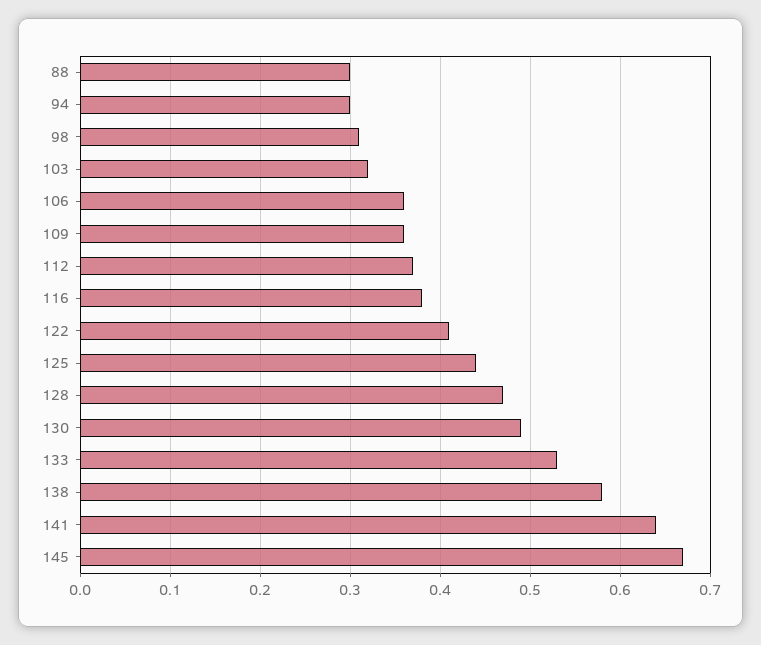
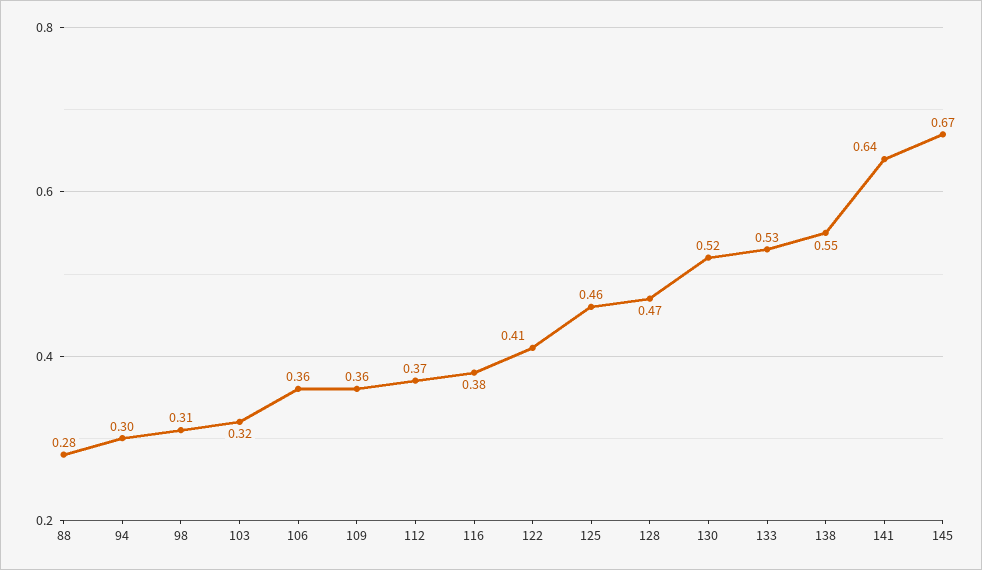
88: 0.3 -> 0.28
125: 0.44 -> 0.46
130: 0.49 -> 0.52
138: 0.58 -> 0.55

